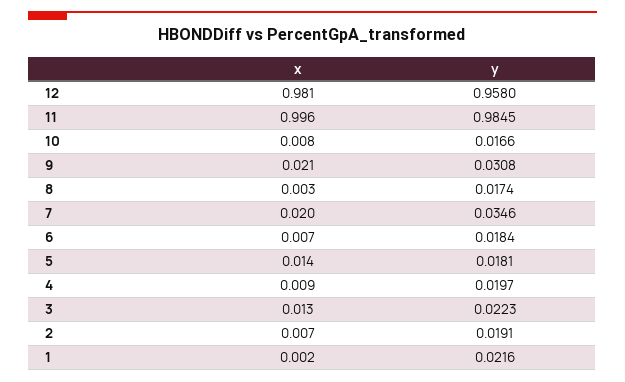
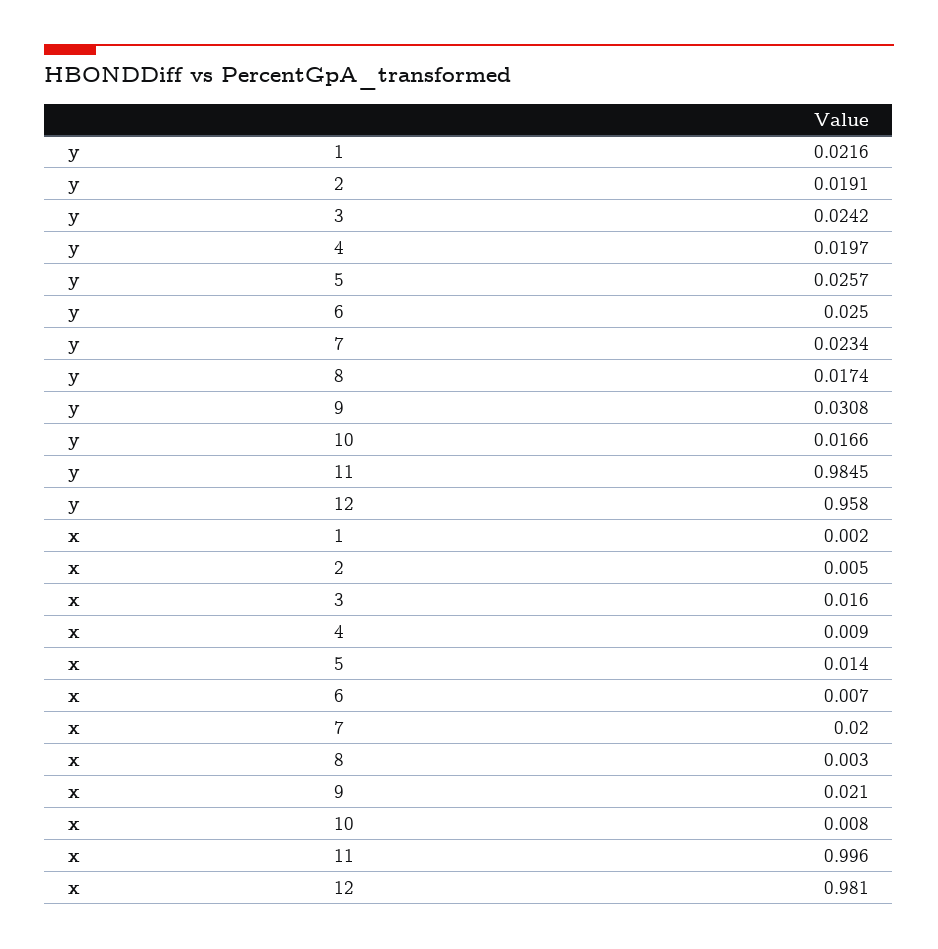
y, 7: 0.0346 -> 0.0234
y, 6: 0.0184 -> 0.025
y, 5: 0.0181 -> 0.0257
x, 3: 0.013 -> 0.016
y, 3: 0.0223 -> 0.0242
x, 2: 0.007 -> 0.005

